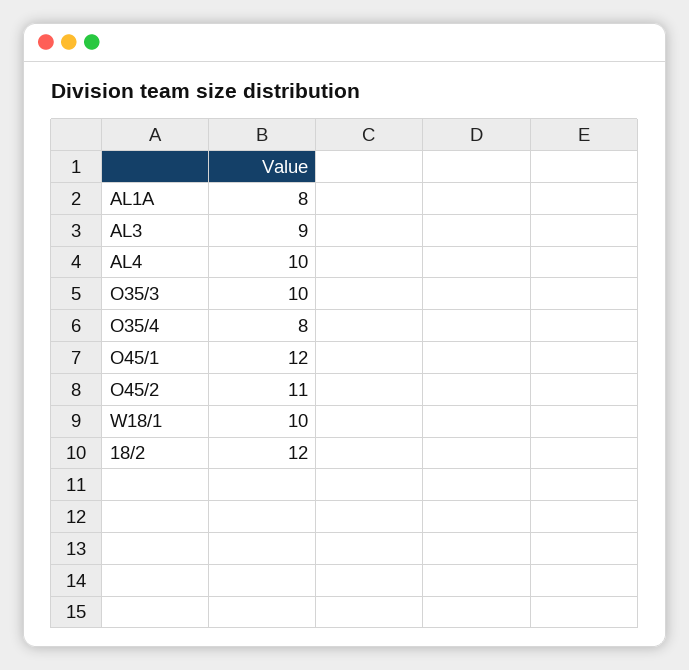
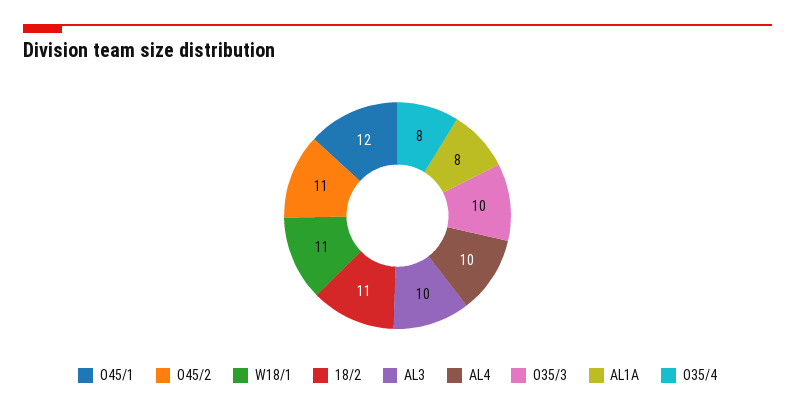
AL3: 9 -> 10
W18/1: 10 -> 11
18/2: 12 -> 11

